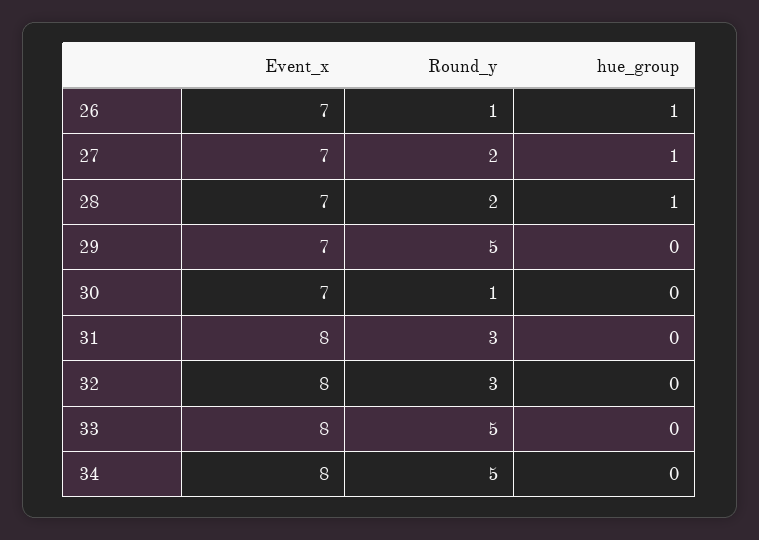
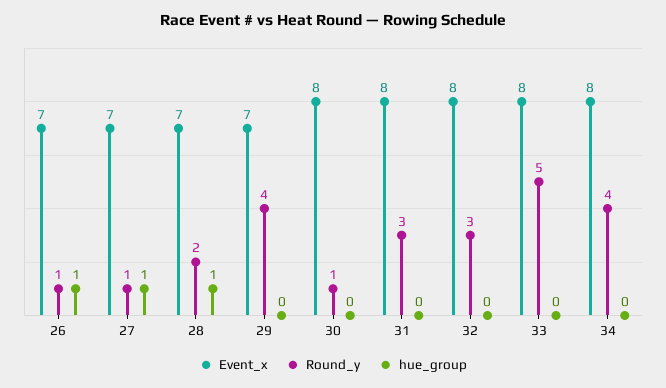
Round_y, 27: 2 -> 1
Round_y, 29: 5 -> 4
Event_x, 30: 7 -> 8
Round_y, 34: 5 -> 4

